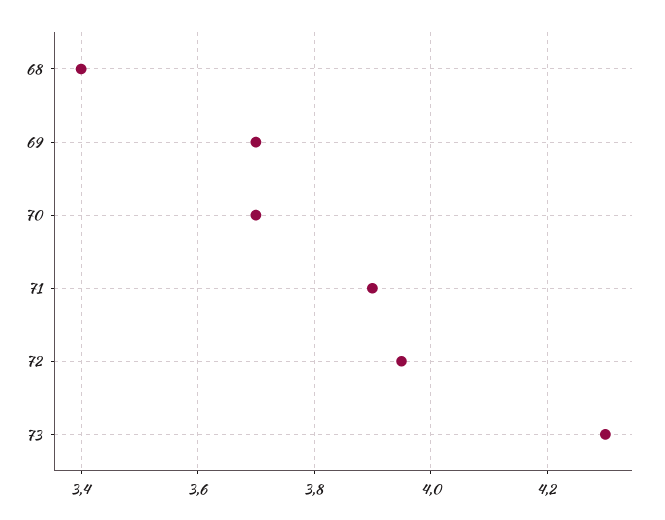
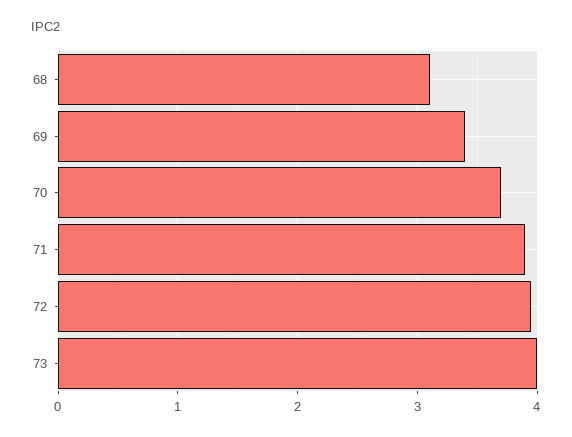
68: 3.4 -> 3.1
69: 3.7 -> 3.4
73: 4.3 -> 4

